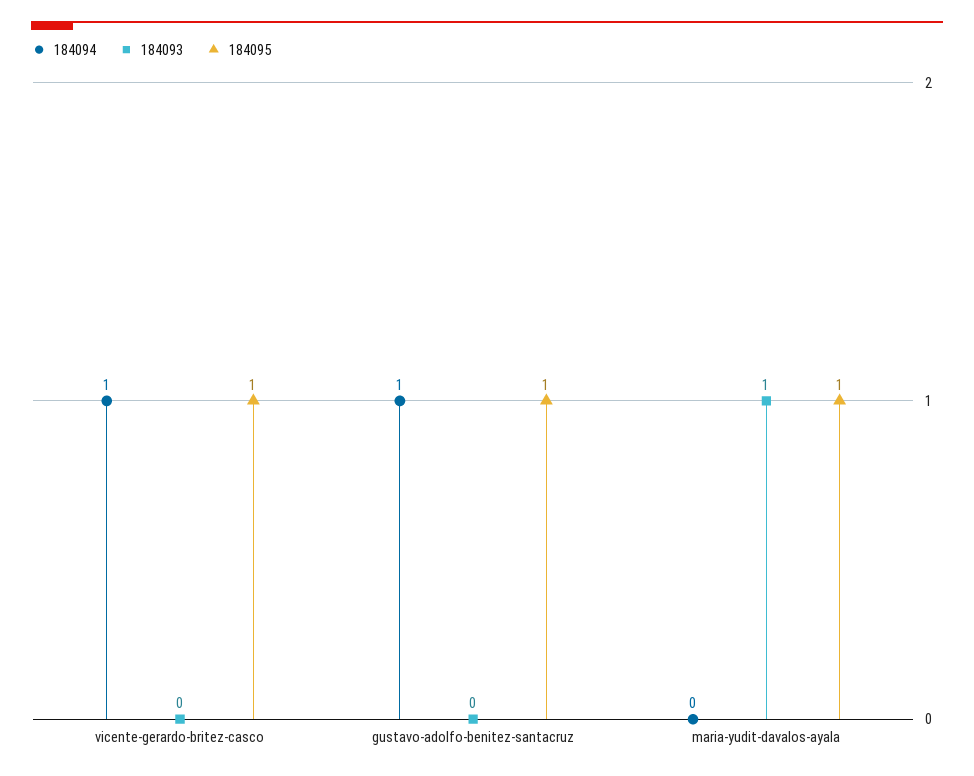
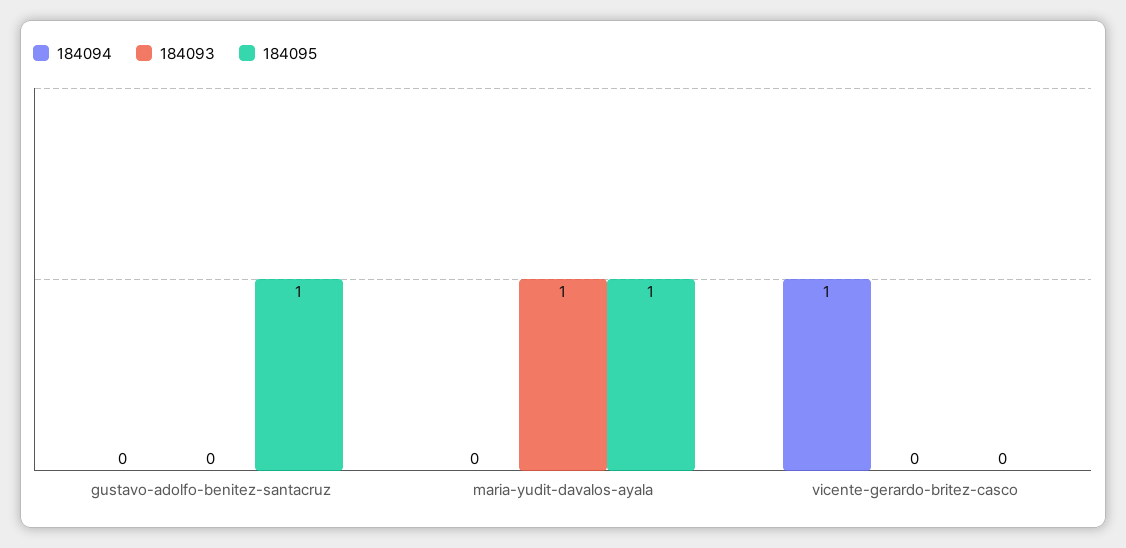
184095, vicente-gerardo-britez-casco: 1 -> 0
184094, gustavo-adolfo-benitez-santacruz: 1 -> 0

